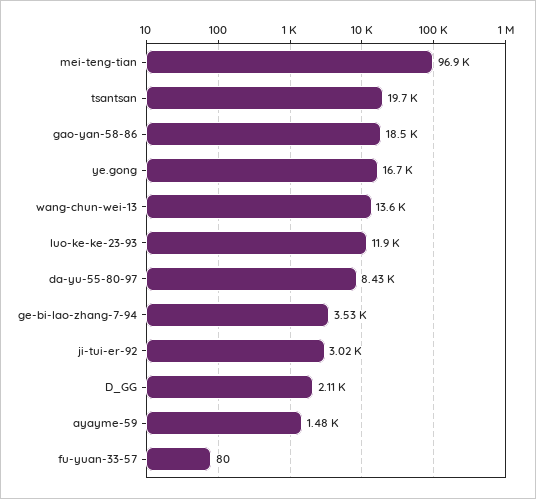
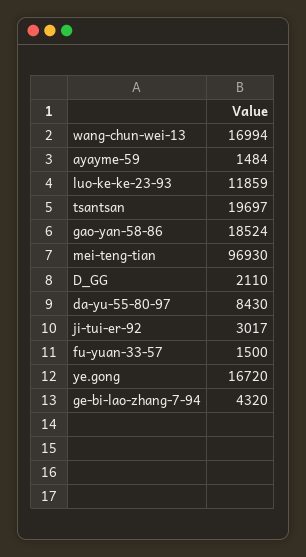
wang-chun-wei-13: 13600 -> 16994
ge-bi-lao-zhang-7-94: 3530 -> 4320
fu-yuan-33-57: 80 -> 1500

